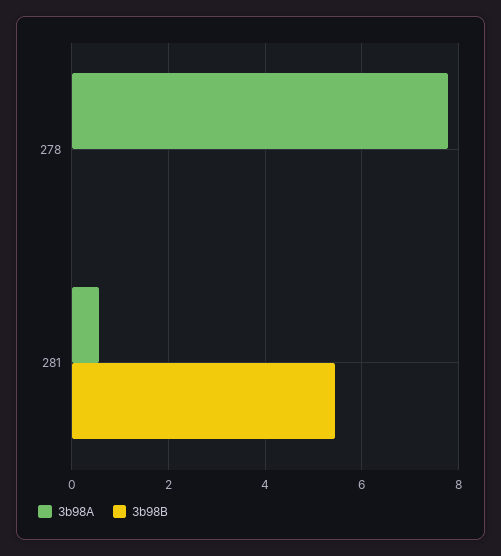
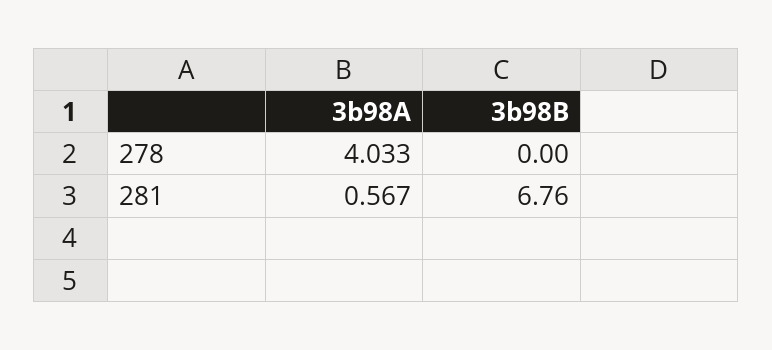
3b98A, 278: 7.8 -> 4.033
3b98B, 281: 5.4 -> 6.76

